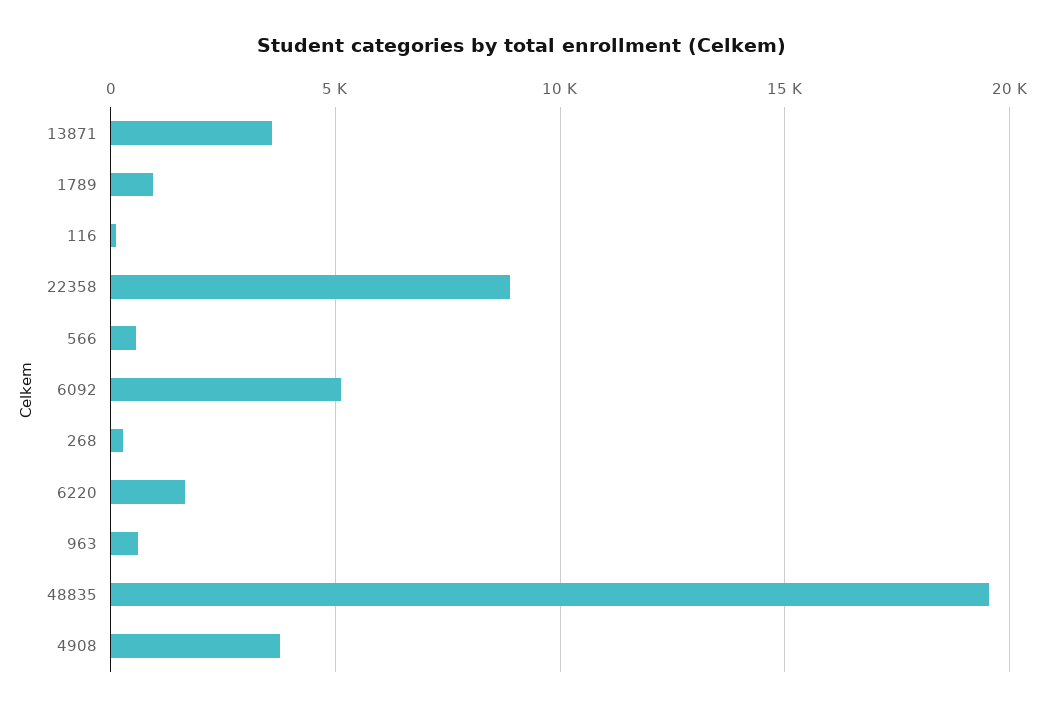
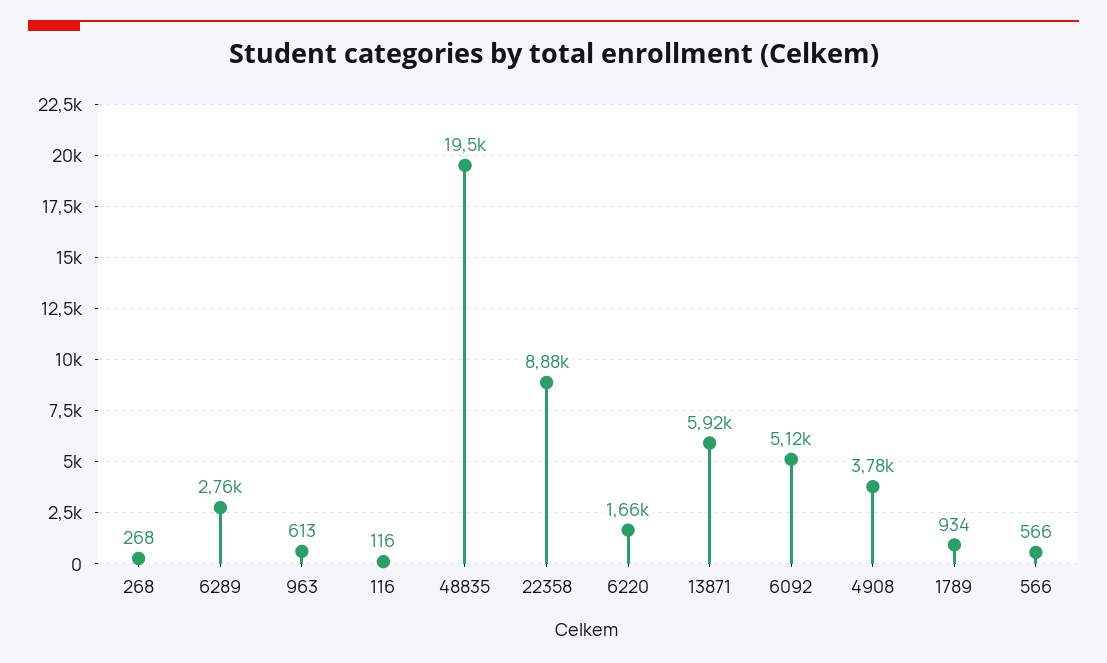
13871: 3500 -> 5920
6289: none -> 2760

